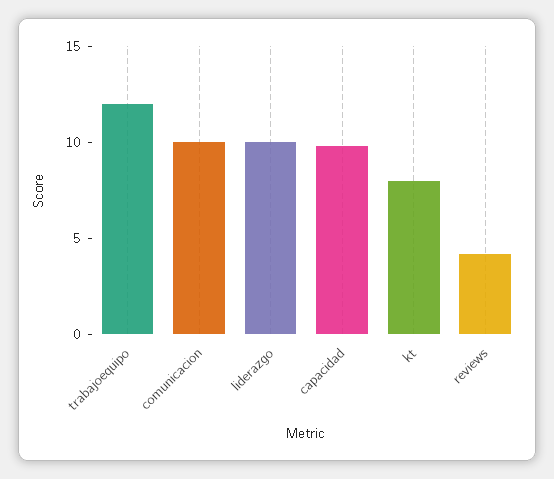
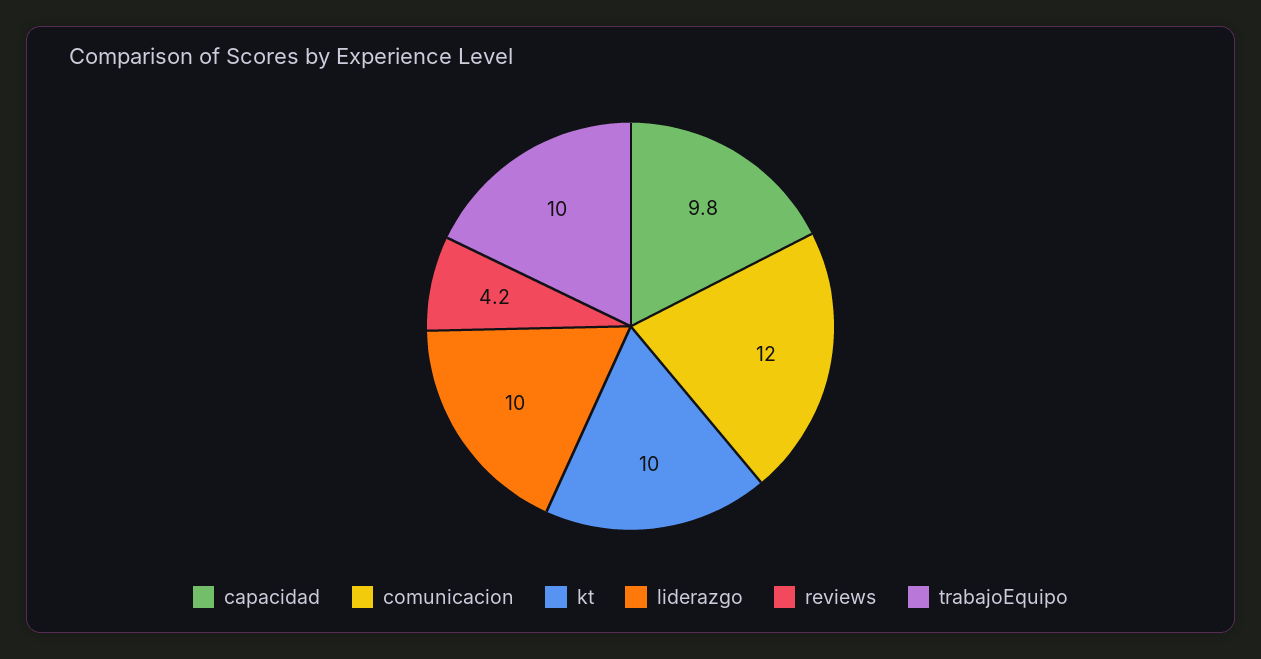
trabajoequipo: 12 -> 10
comunicacion: 10 -> 12
kt: 8 -> 10

